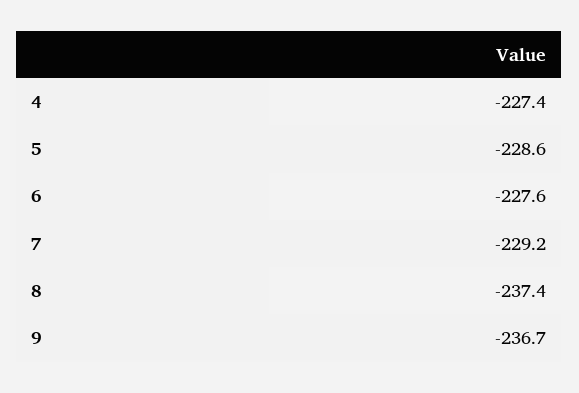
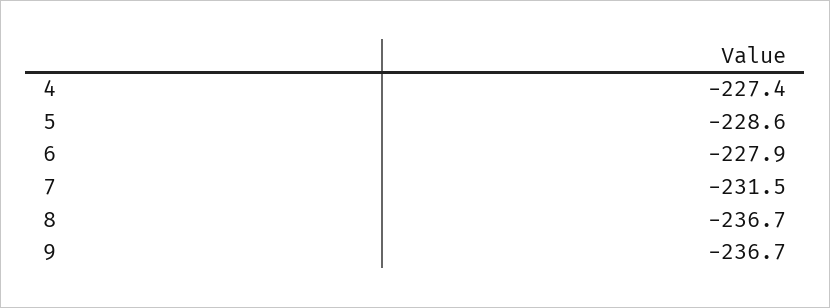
6: -227.6 -> -227.9
7: -229.2 -> -231.5
8: -237.4 -> -236.7

